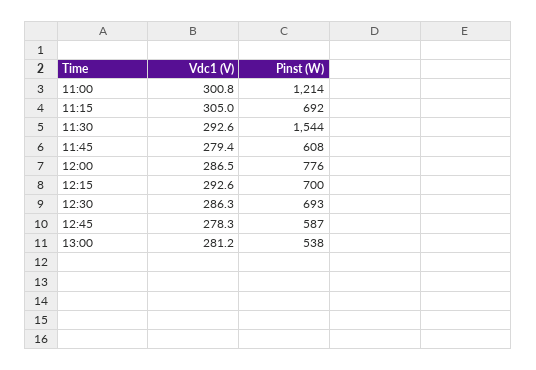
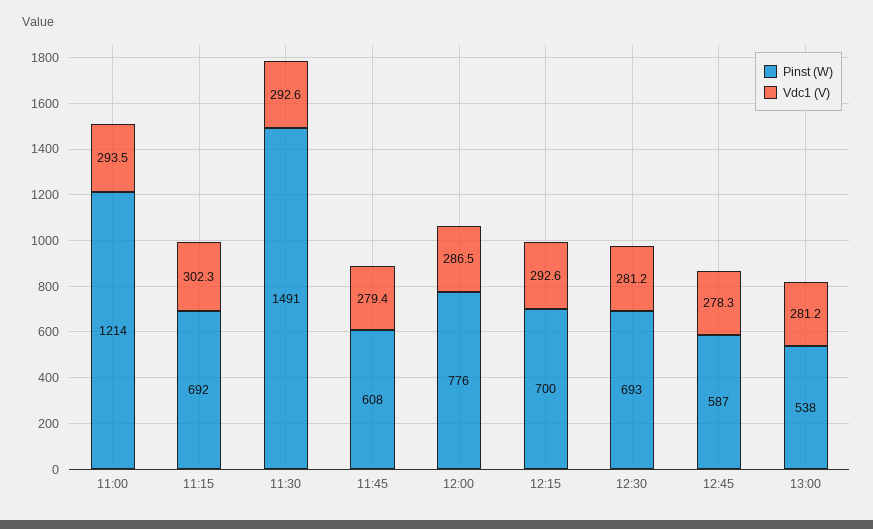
Vdc1 (V), 11:00: 300.8 -> 293.5
Vdc1 (V), 11:15: 305 -> 302.3
Pinst (W), 11:30: 1544 -> 1491
Vdc1 (V), 12:30: 286.3 -> 281.2

